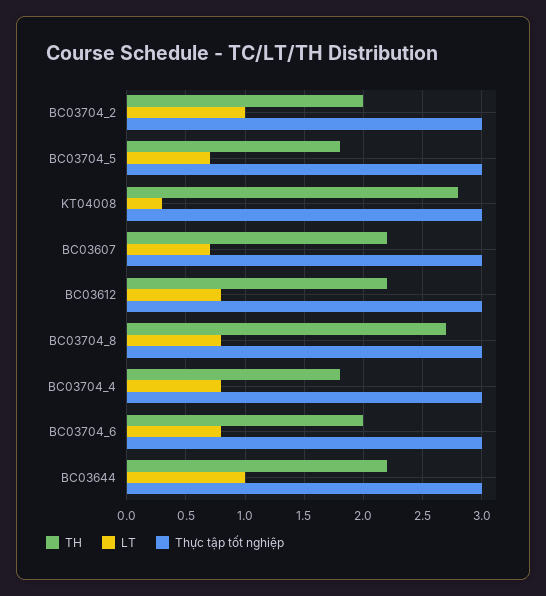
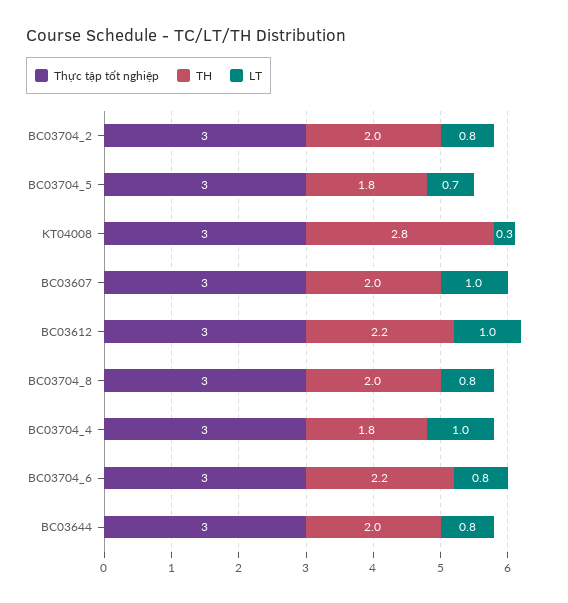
LT, BC03704_2: 1 -> 0.8
TH, BC03607: 2.2 -> 2
LT, BC03607: 0.7 -> 1
LT, BC03612: 0.8 -> 1
TH, BC03704_8: 2.7 -> 2
LT, BC03704_4: 0.8 -> 1
TH, BC03704_6: 2 -> 2.2
TH, BC03644: 2.2 -> 2
LT, BC03644: 1 -> 0.8

